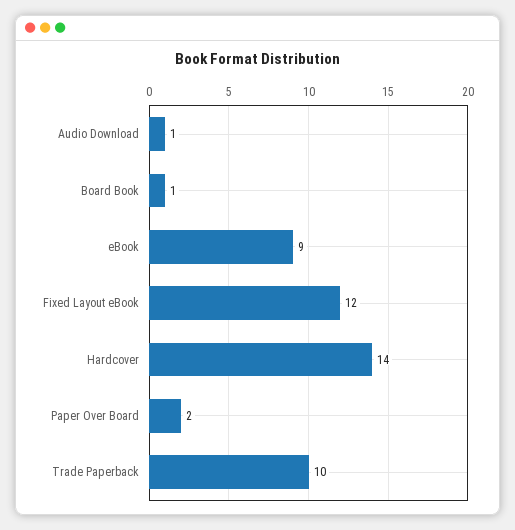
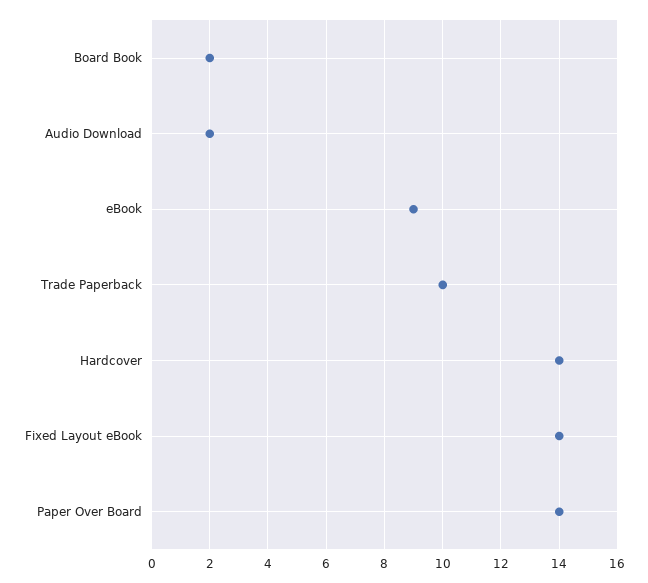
Audio Download: 1 -> 2
Board Book: 1 -> 2
Fixed Layout eBook: 12 -> 14
Paper Over Board: 2 -> 14

